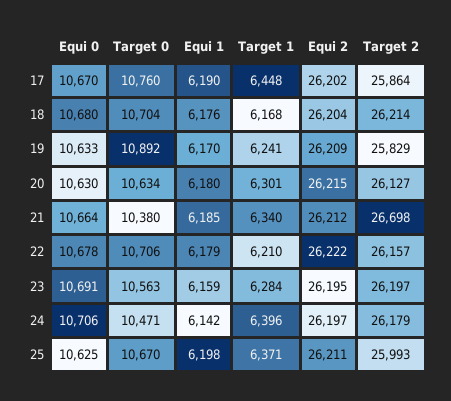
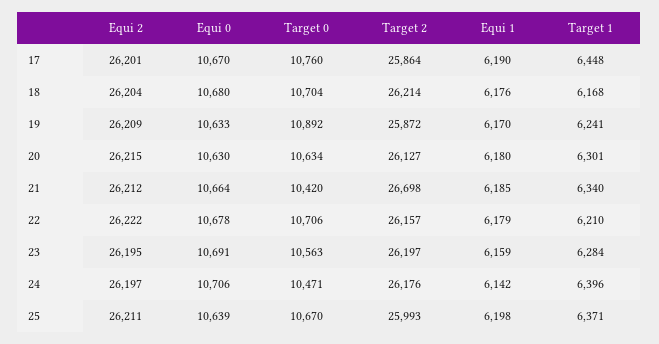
Equi 2, 17: 26202 -> 26201
Target 2, 19: 25829 -> 25872
Target 0, 21: 10380 -> 10420
Target 2, 24: 26179 -> 26176
Equi 0, 25: 10625 -> 10639

